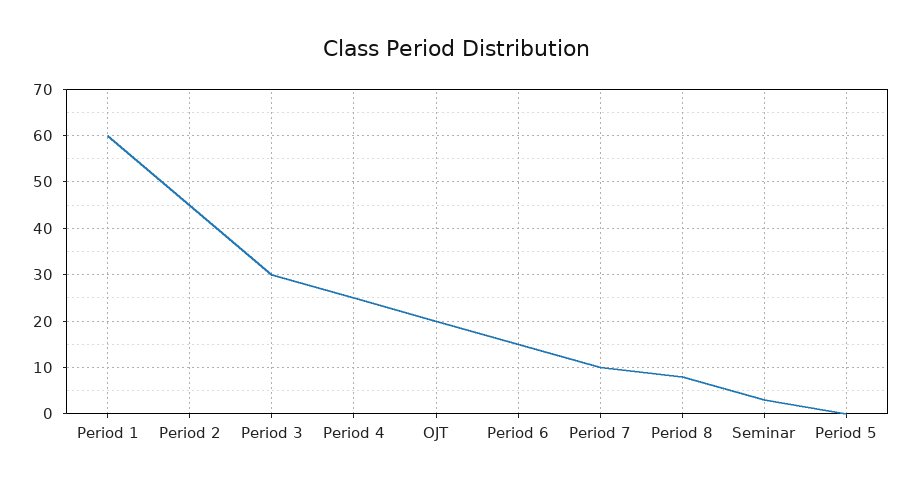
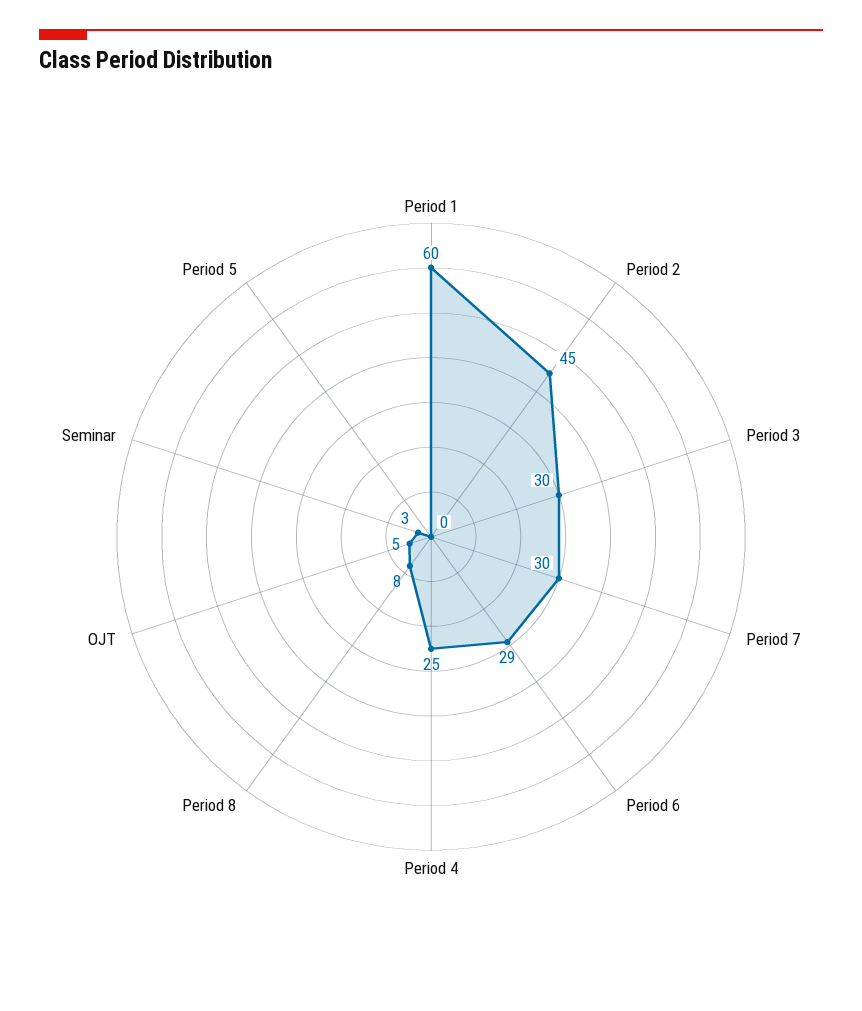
OJT: 20 -> 5
Period 6: 15 -> 29
Period 7: 10 -> 30

